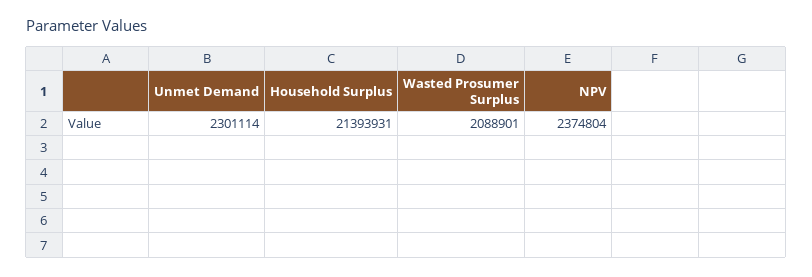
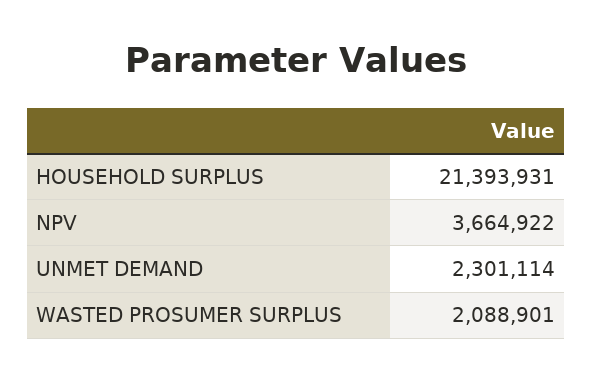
NPV: 2374804 -> 3664922

